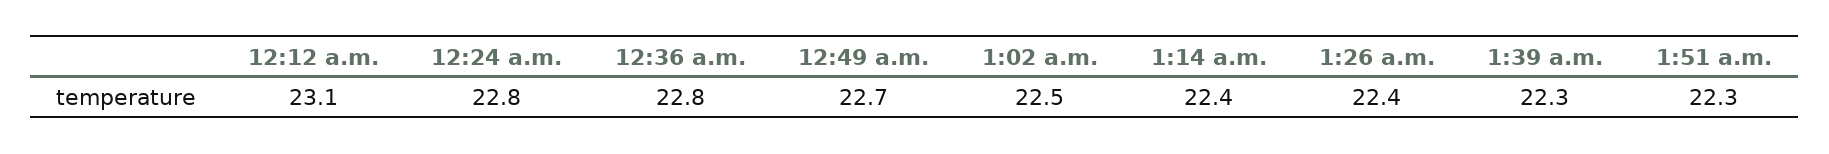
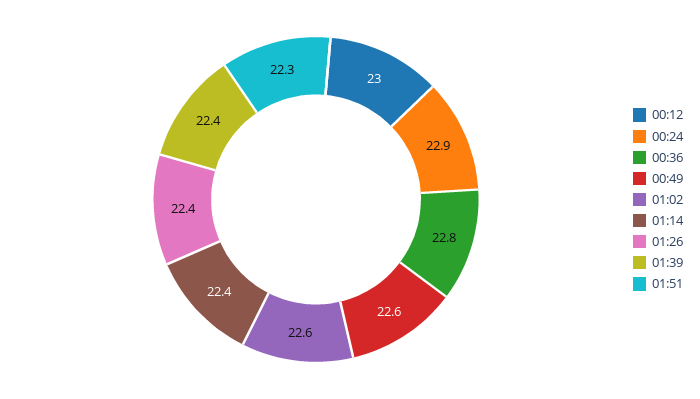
12:12 a.m.: 23.1 -> 23
12:24 a.m.: 22.8 -> 22.9
12:49 a.m.: 22.7 -> 22.6
1:02 a.m.: 22.5 -> 22.6
1:39 a.m.: 22.3 -> 22.4

